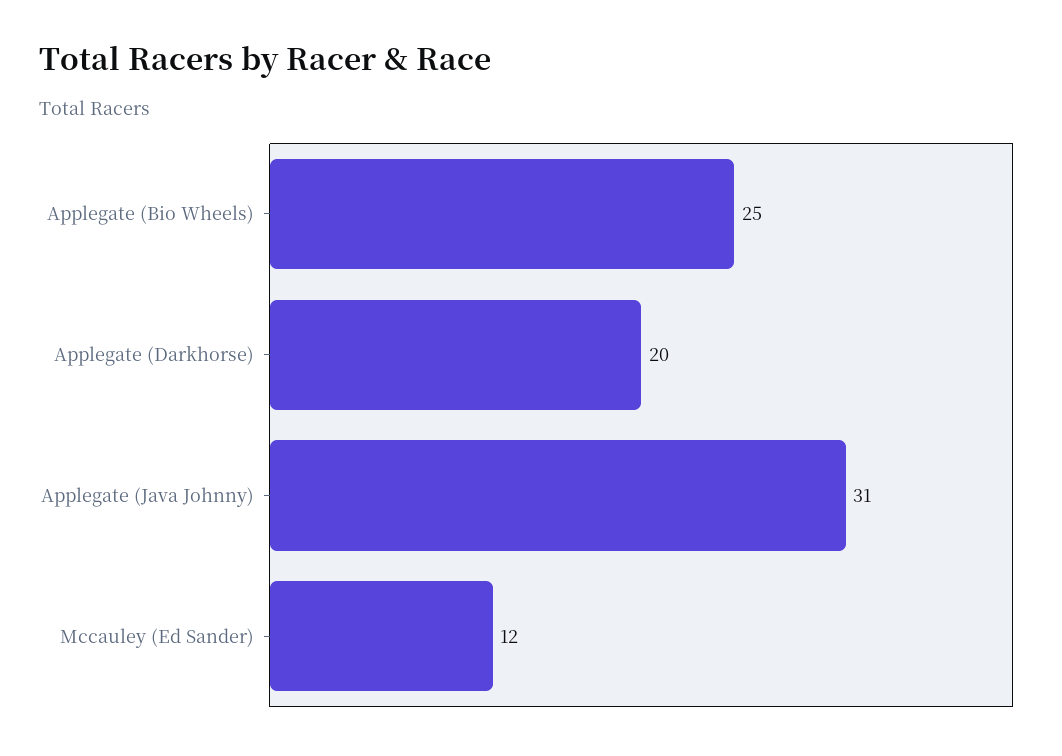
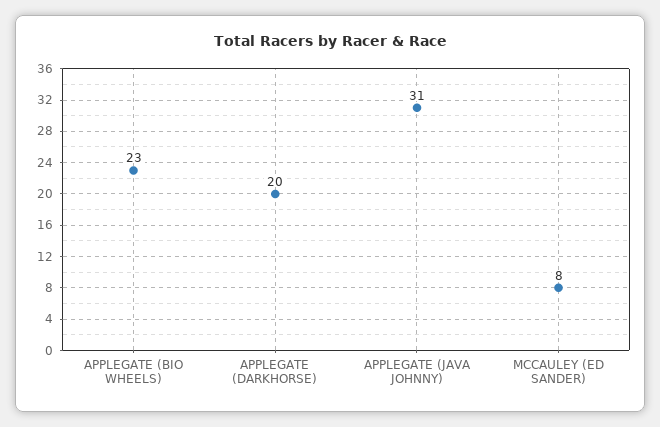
Applegate (Bio Wheels): 25 -> 23
Mccauley (Ed Sander): 12 -> 8

